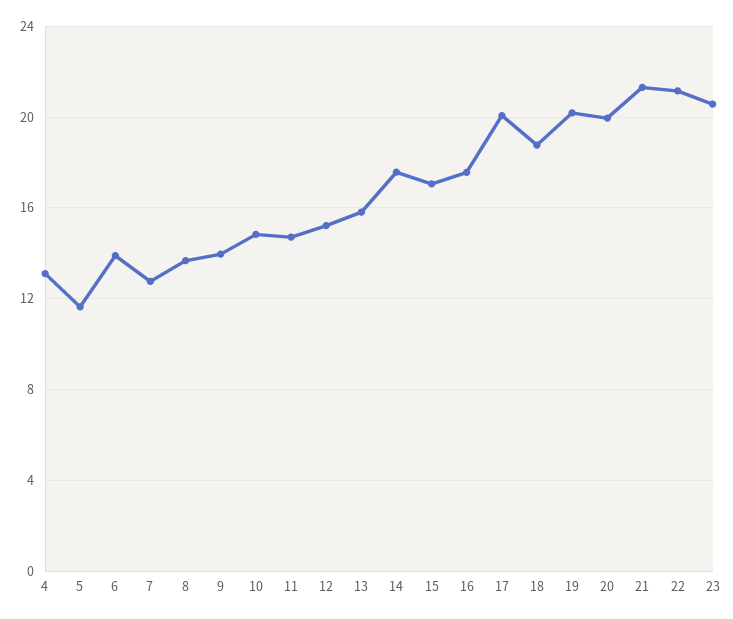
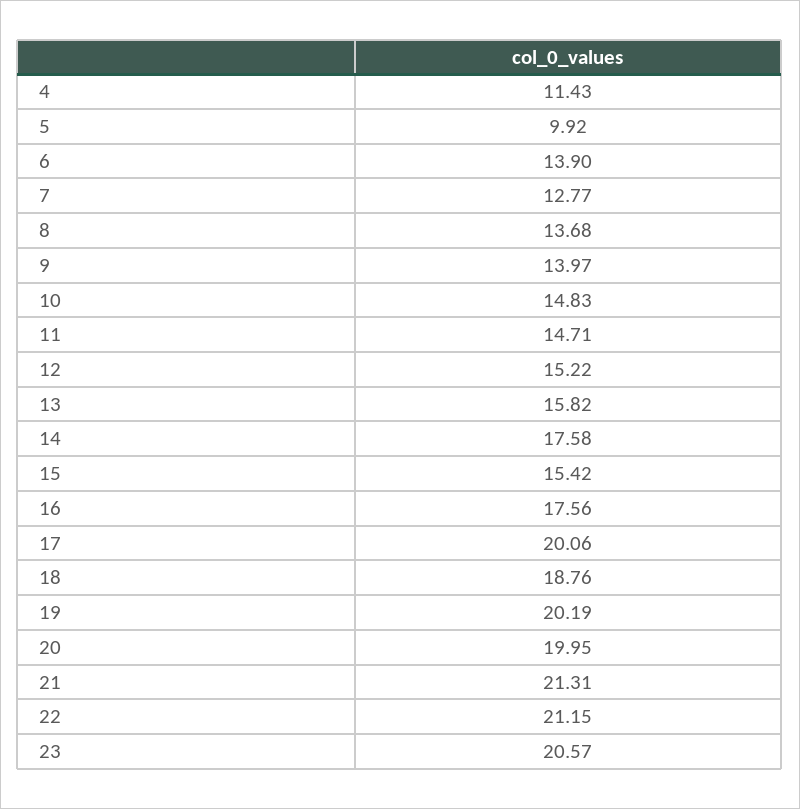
4: 13 -> 11.43
5: 11.5 -> 9.92
15: 17 -> 15.42

